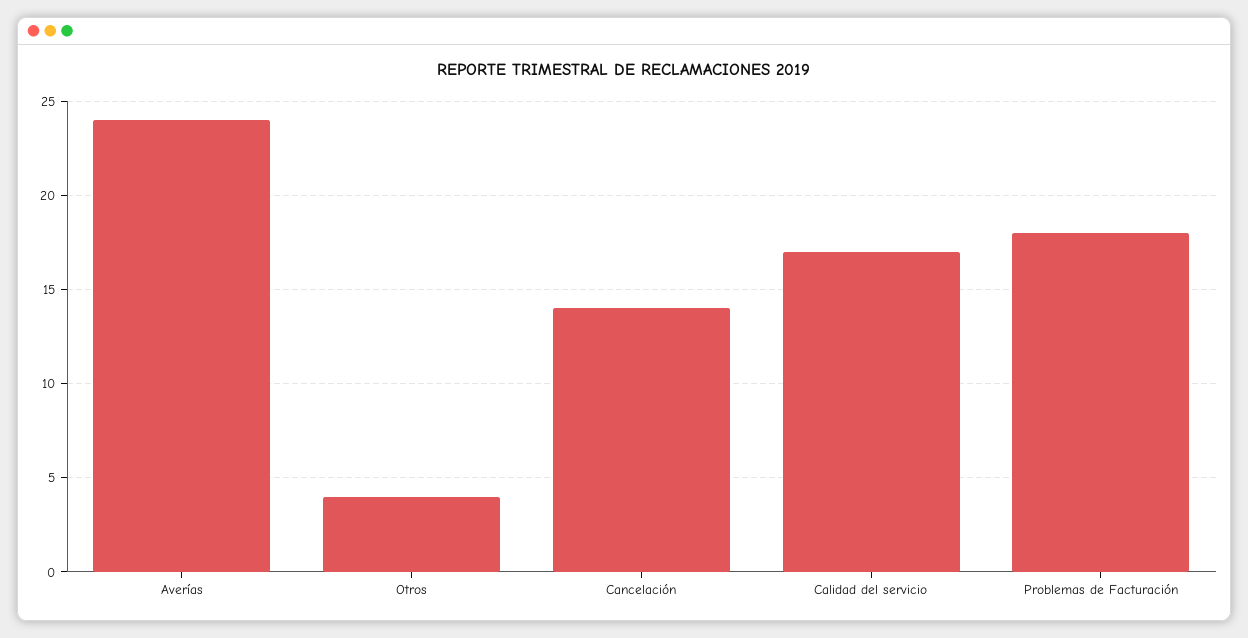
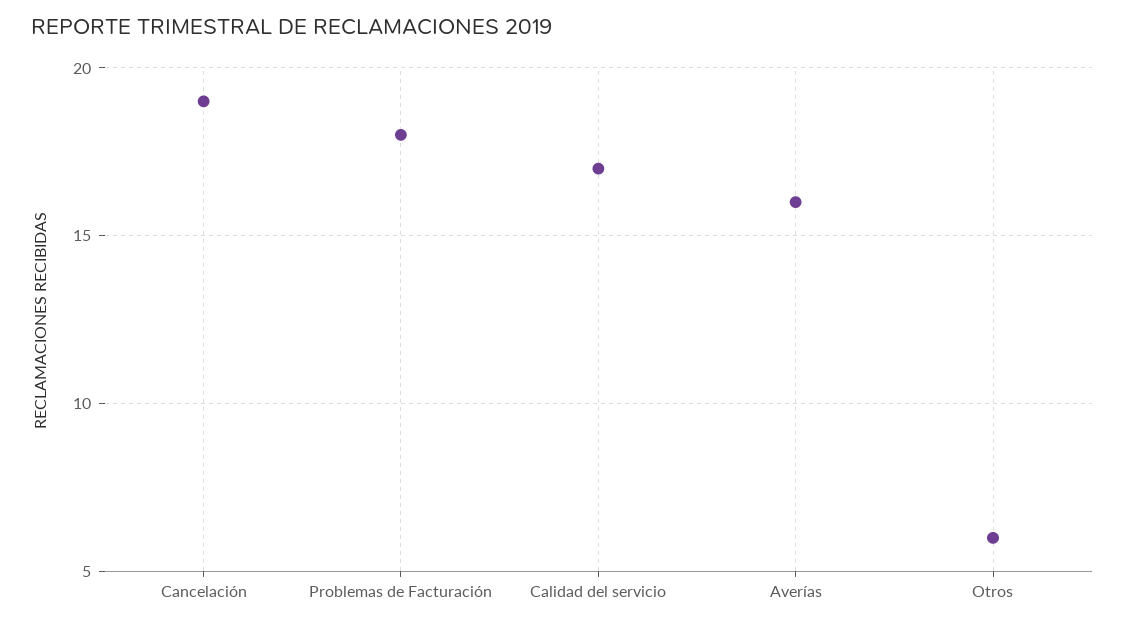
Averías: 24 -> 16
Otros: 4 -> 6
Cancelación: 14 -> 19

